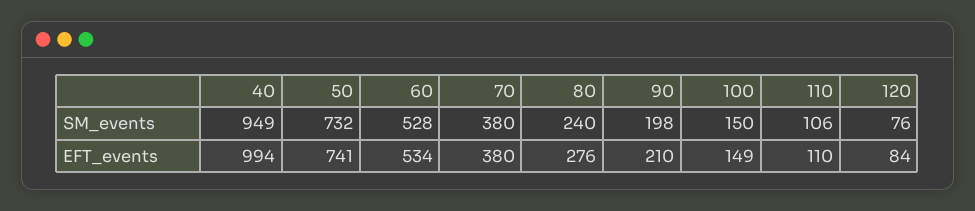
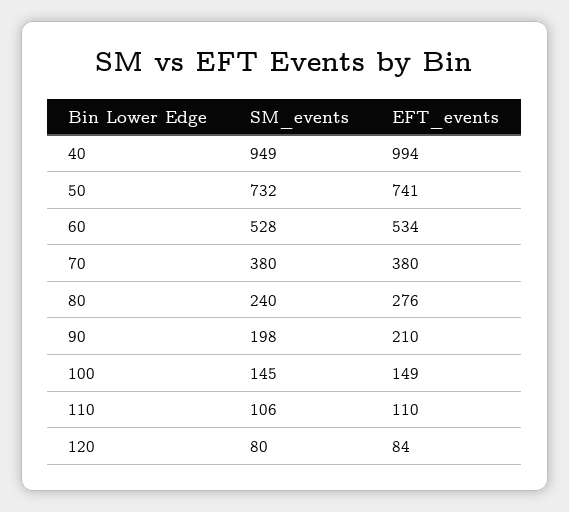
100, SM_events: 150 -> 145
120, SM_events: 76 -> 80

